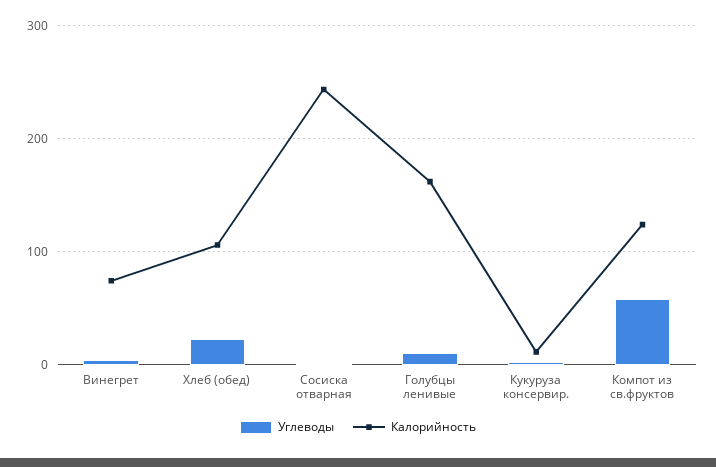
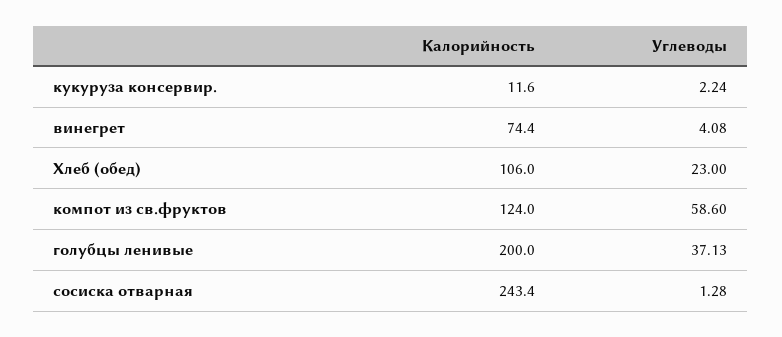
Углеводы, Голубцы ленивые: 10 -> 37.13
Калорийность, Голубцы ленивые: 160 -> 200

